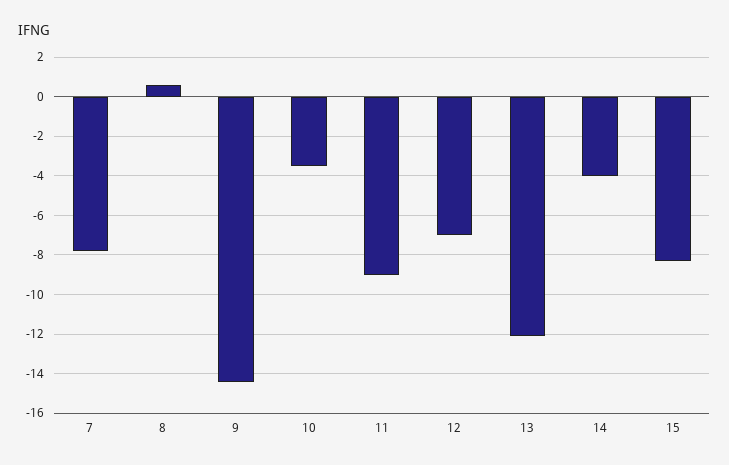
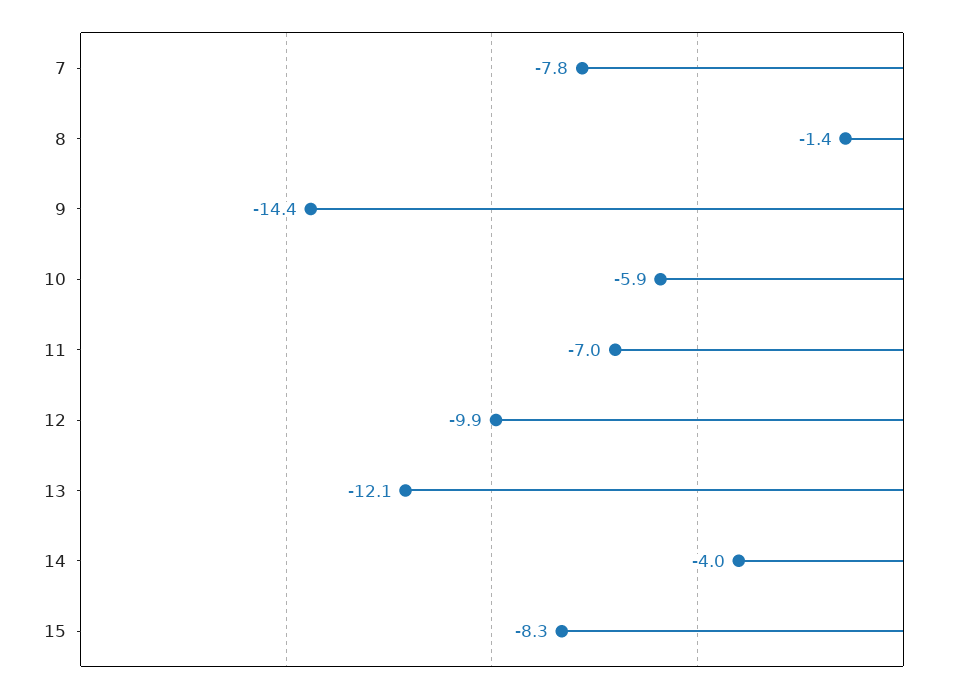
8: 0.5 -> -1.4
10: -3.5 -> -5.9
11: -9 -> -7
12: -7 -> -9.9

